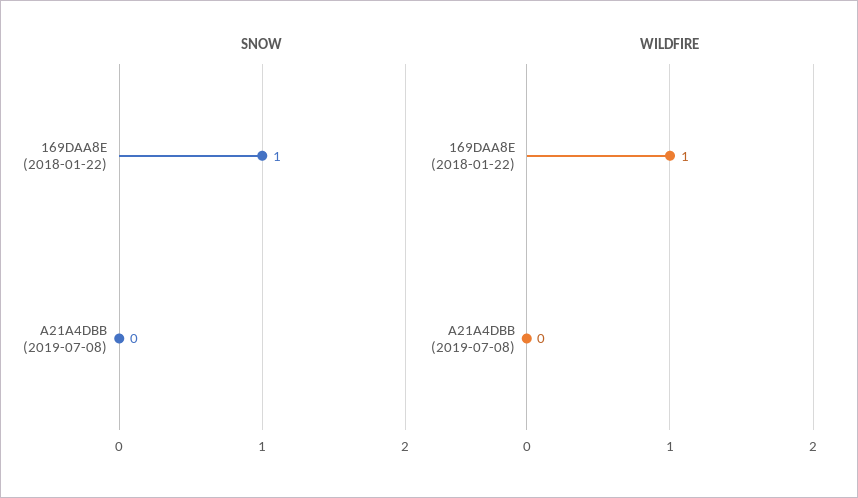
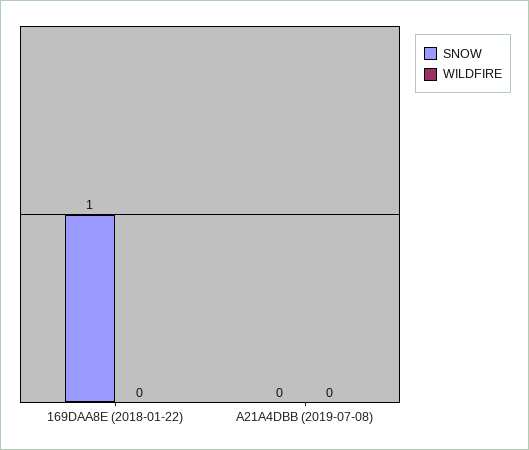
WILDFIRE, 169DAA8E (2018-01-22): 1 -> 0

